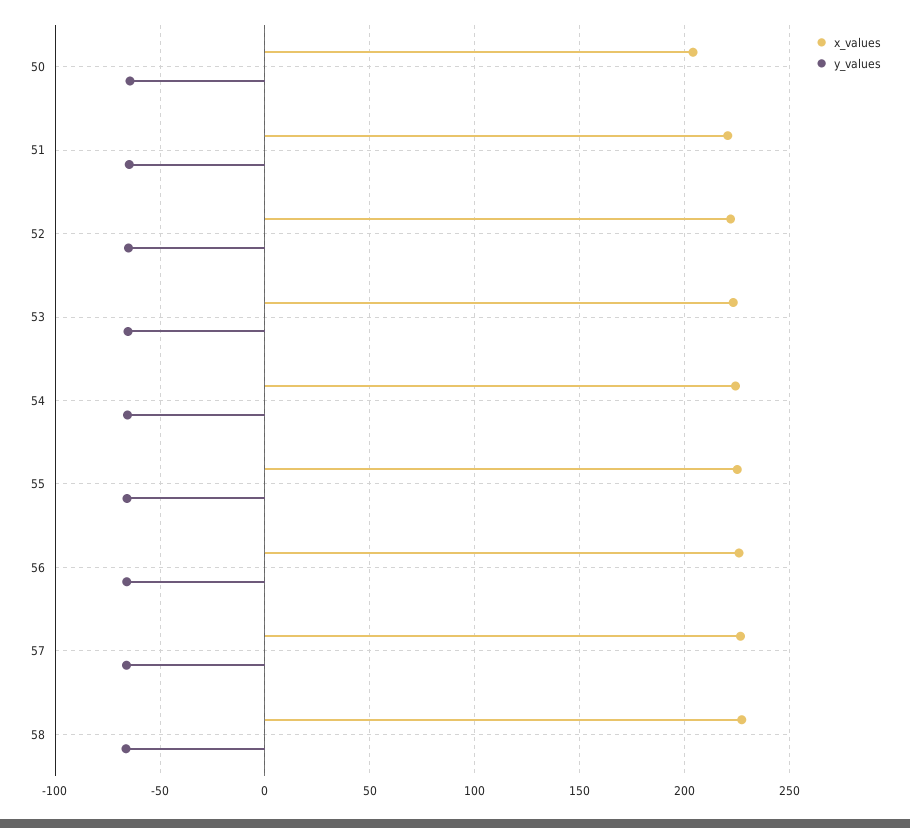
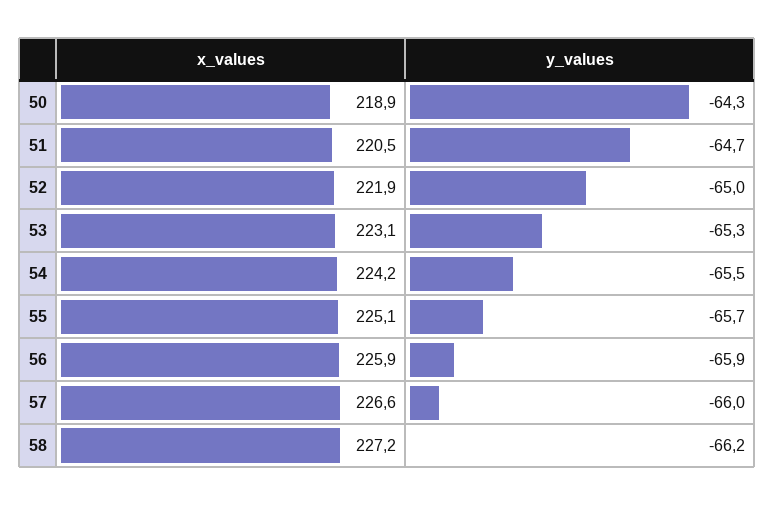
x_values, 50: 205 -> 218.9

